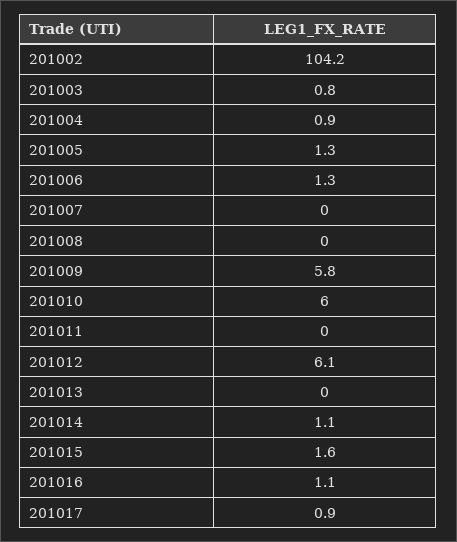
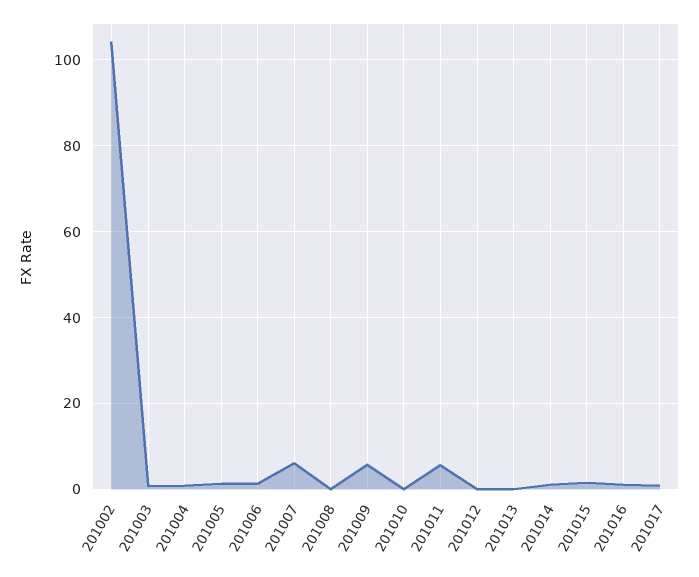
201007: 0 -> 6
201010: 6 -> 0
201011: 0 -> 6
201012: 6.1 -> 0

